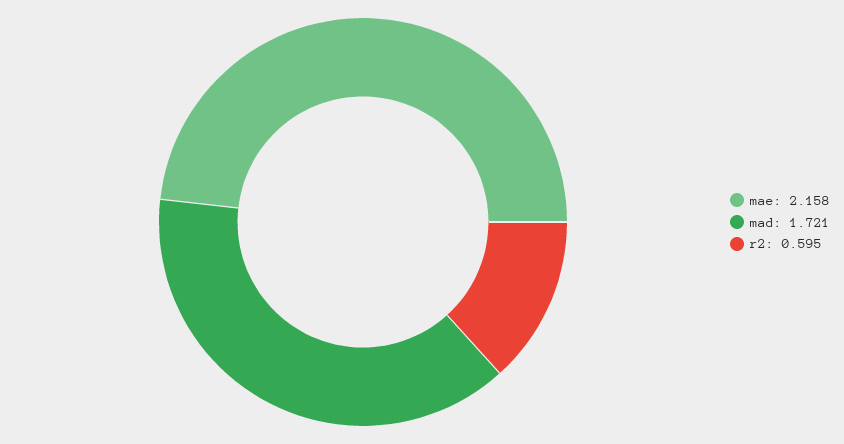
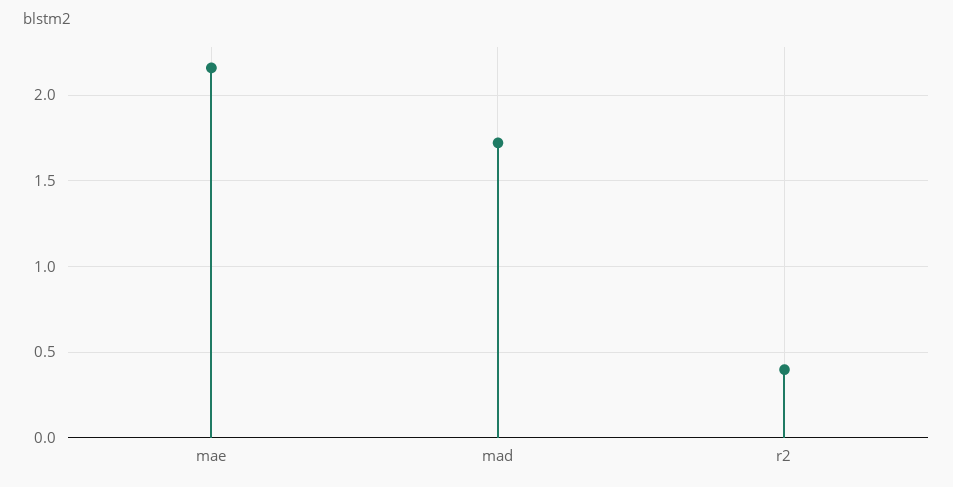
r2: 0.595 -> 0.4

